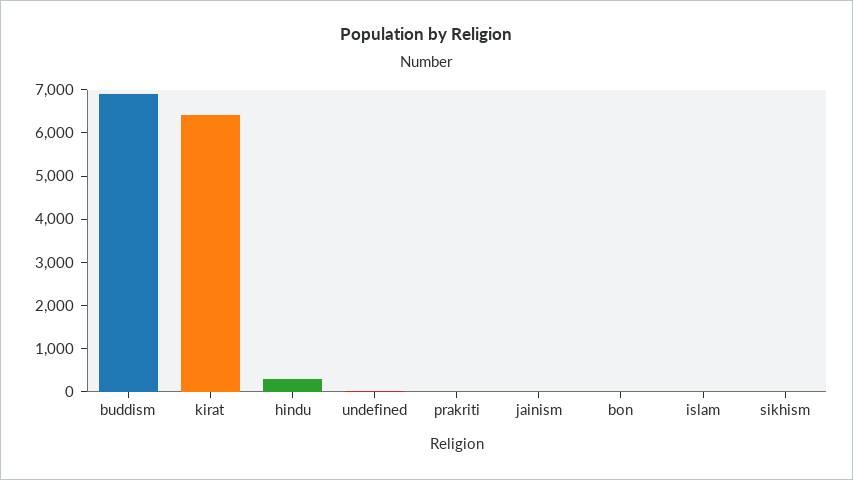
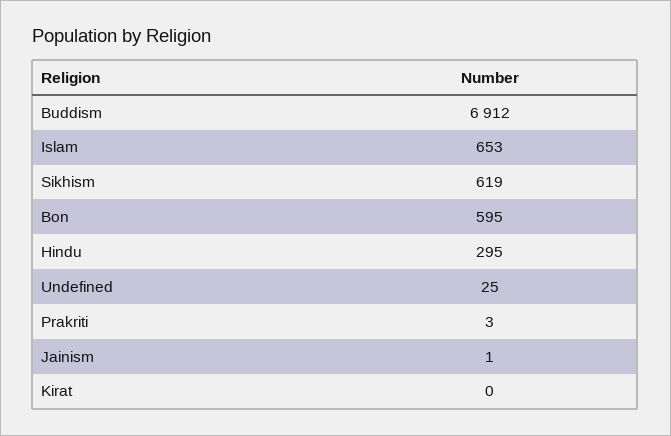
kirat: 6400 -> 0
bon: 0 -> 595
islam: 0 -> 653
sikhism: 0 -> 619

